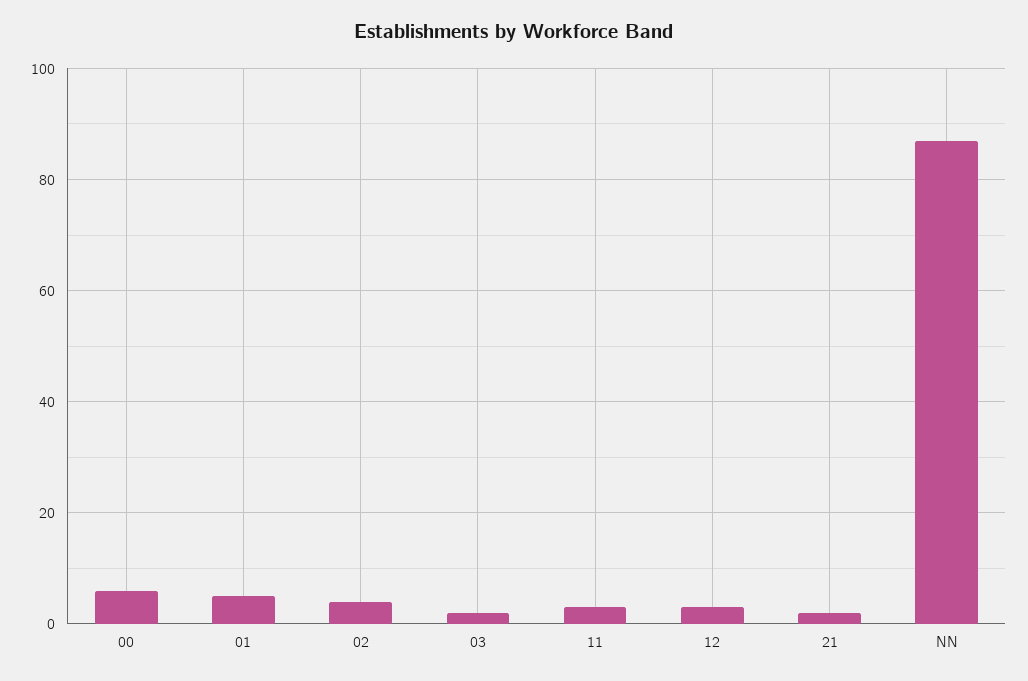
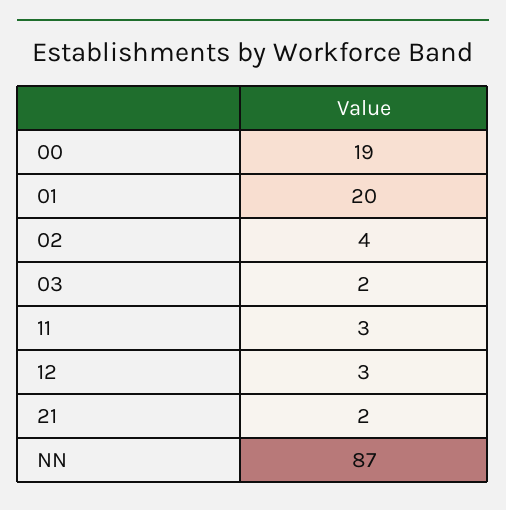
00: 5 -> 19
01: 5 -> 20

